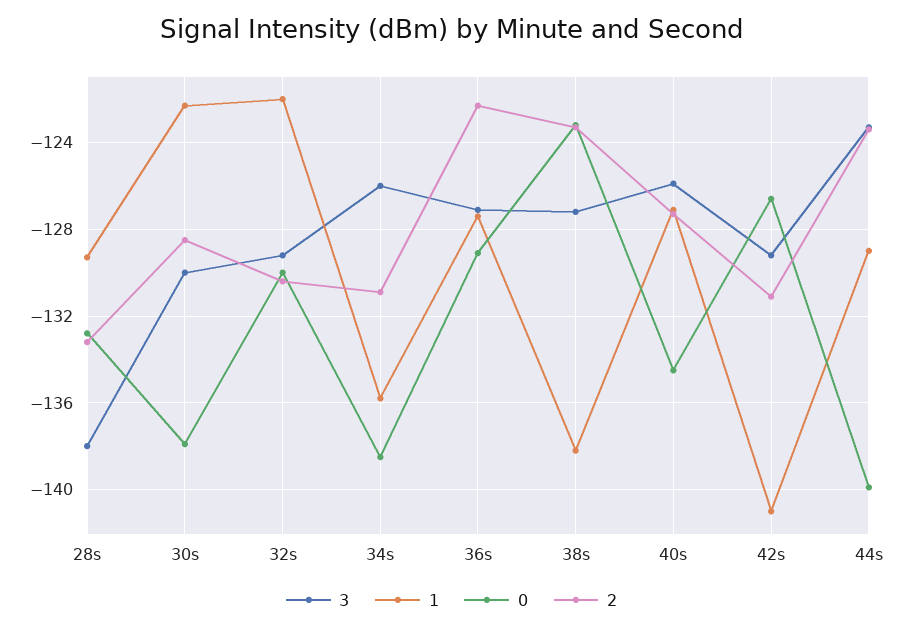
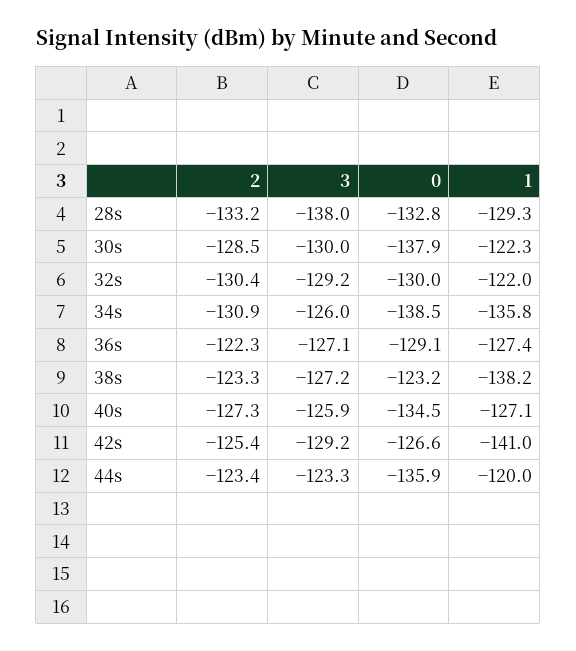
2, 42s: -131 -> -125.4
1, 44s: -129 -> -120
0, 44s: -140 -> -135.9

